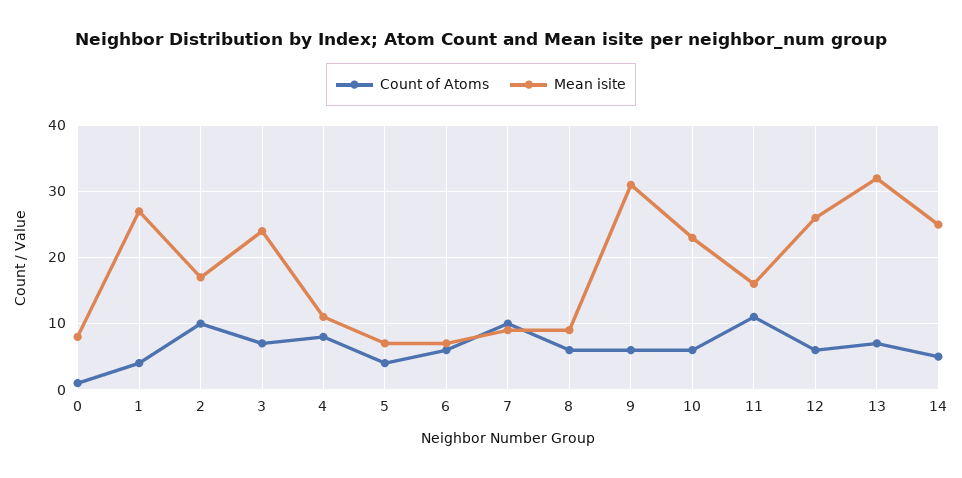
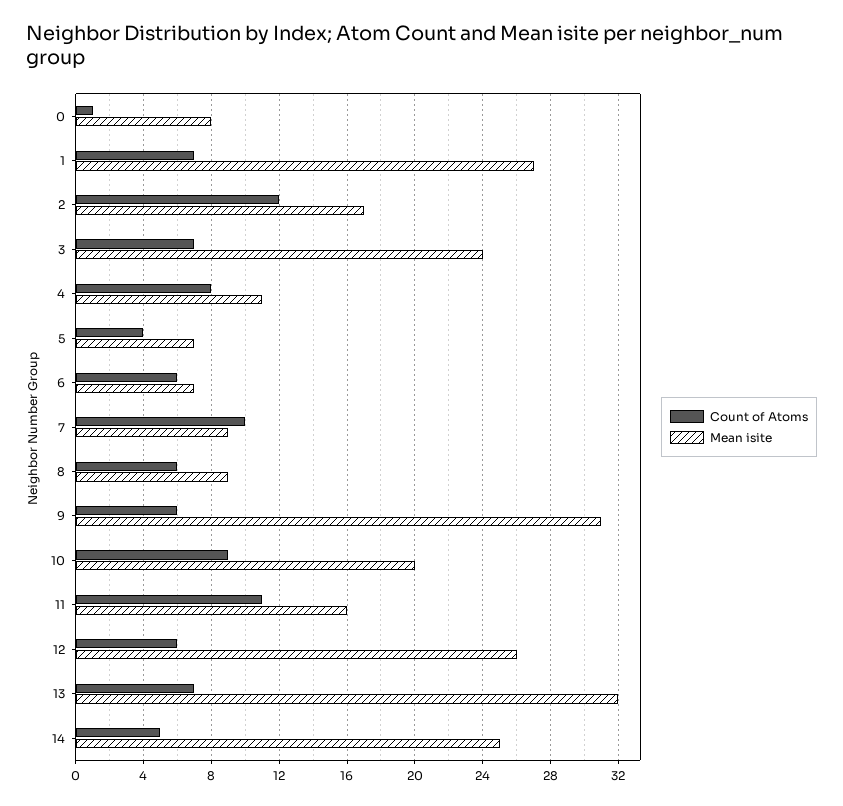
Count of Atoms, 1: 4 -> 7
Count of Atoms, 2: 10 -> 12
Count of Atoms, 10: 6 -> 9
Mean isite, 10: 23 -> 20

